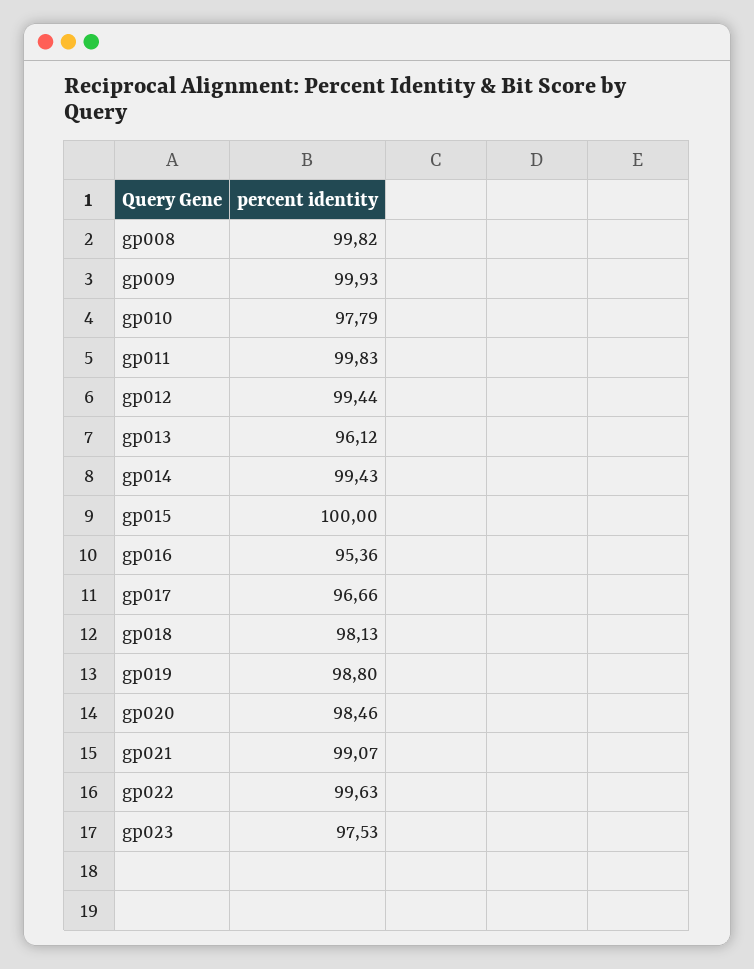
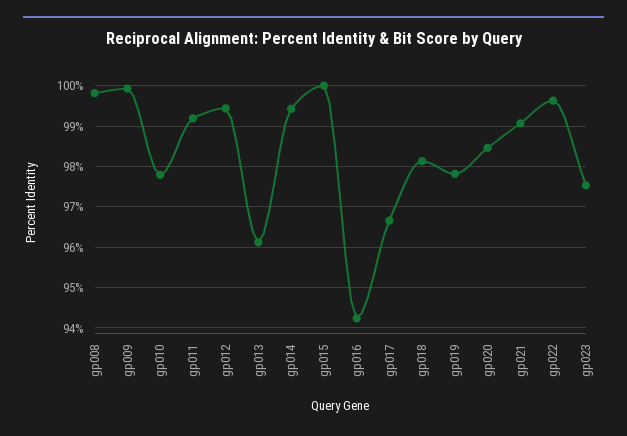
gp011: 99.83 -> 99.2
gp016: 95.36 -> 94.2
gp019: 98.8 -> 97.8

